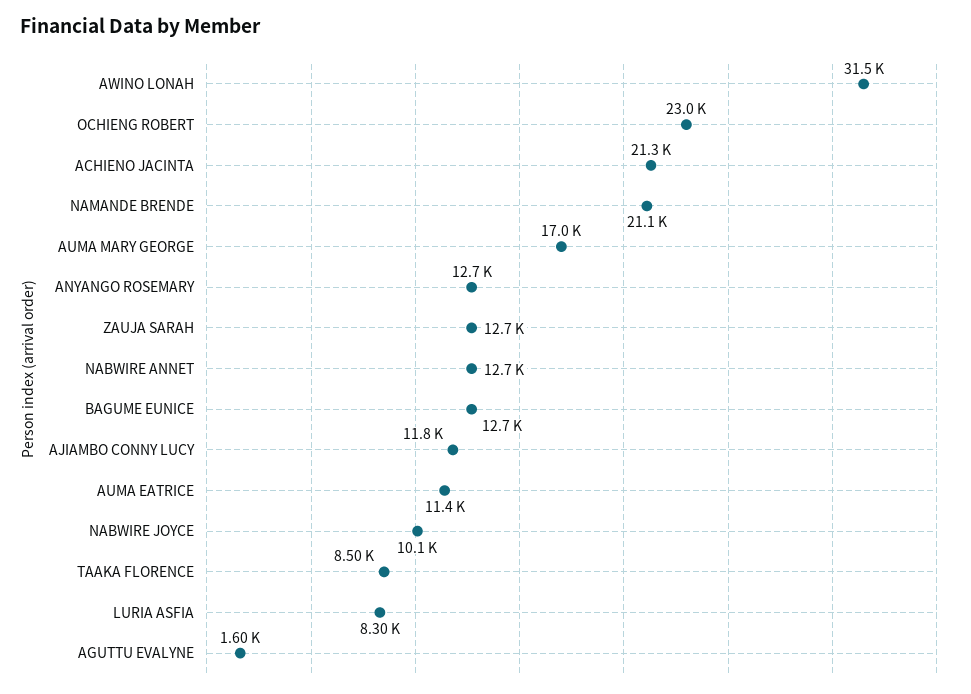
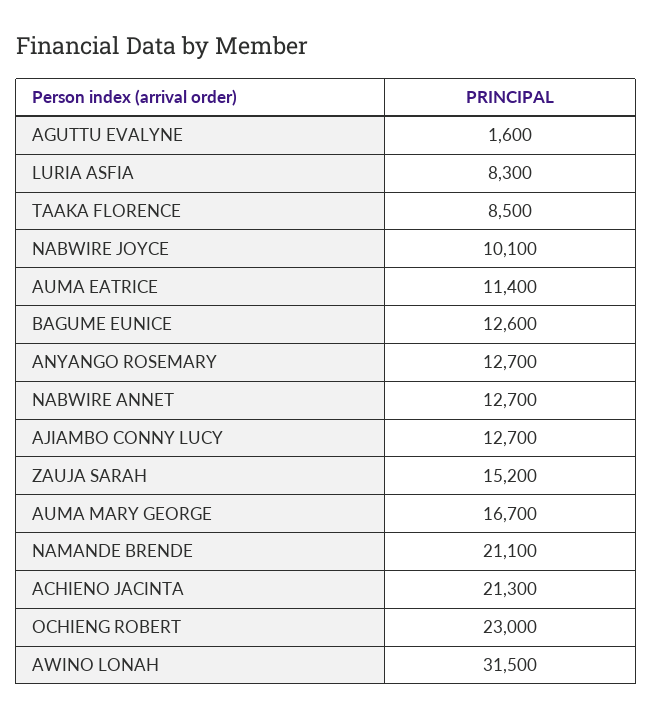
AUMA MARY GEORGE: 17000 -> 16700
ZAUJA SARAH: 12700 -> 15200
BAGUME EUNICE: 12700 -> 12600
AJIAMBO CONNY LUCY: 11800 -> 12700

